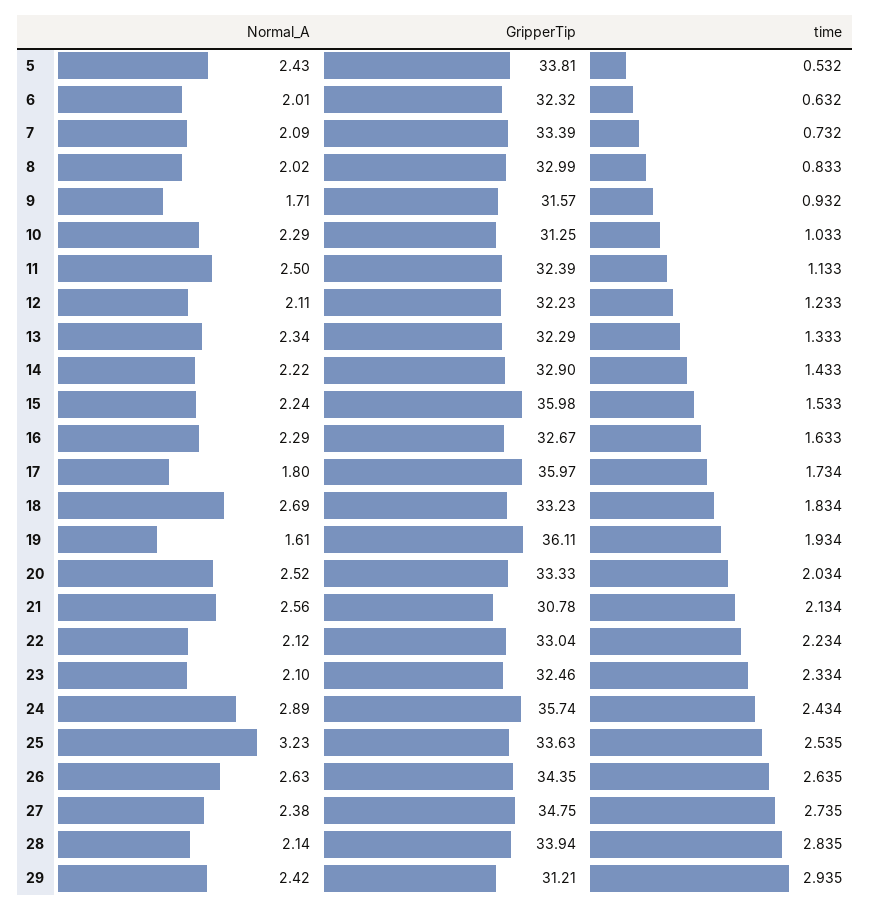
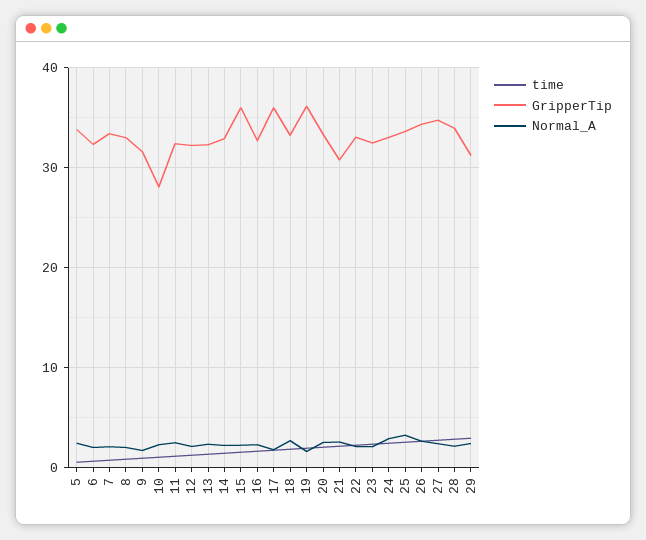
GripperTip, 10: 31.25 -> 28
GripperTip, 24: 35.74 -> 33

